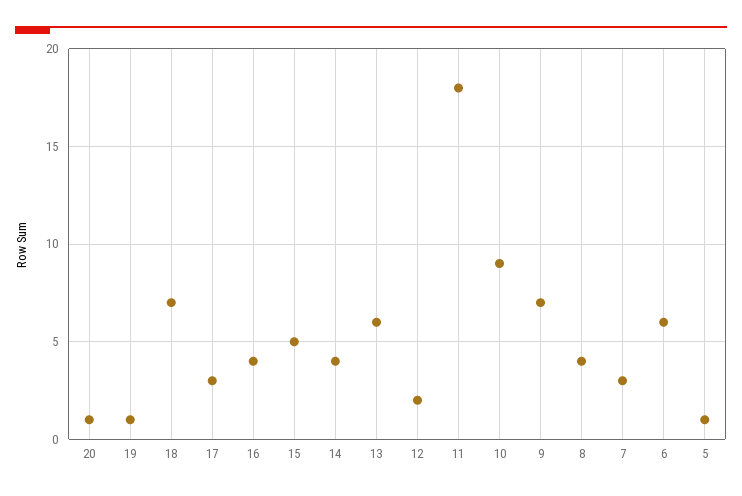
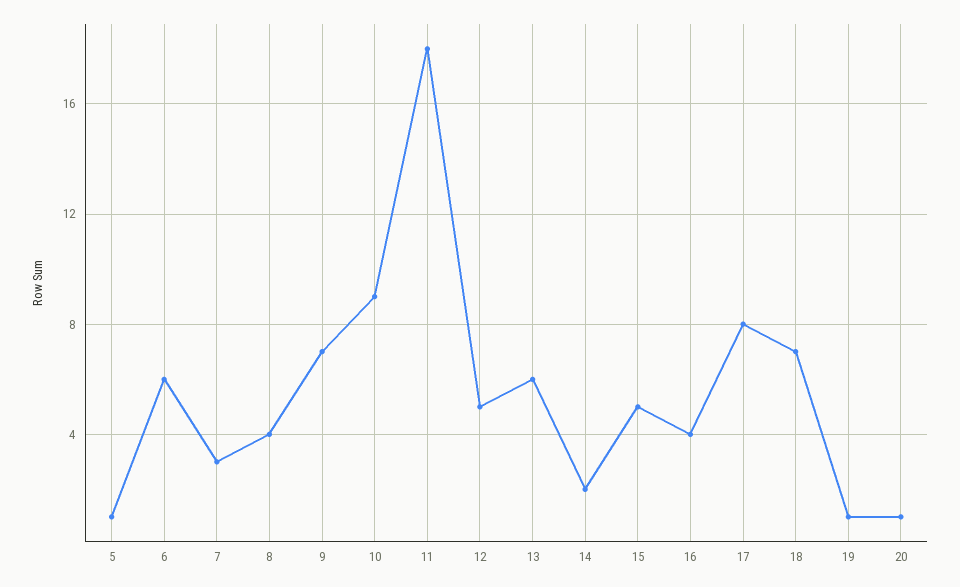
17: 3 -> 8
14: 4 -> 2
12: 2 -> 5

